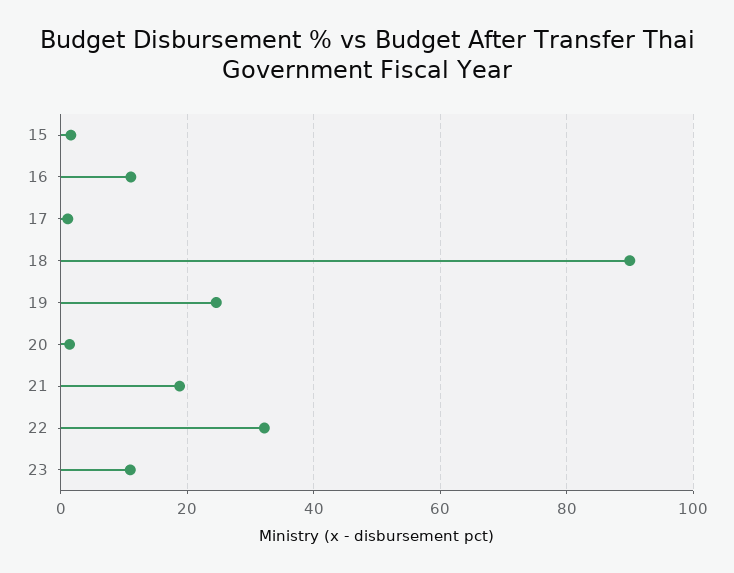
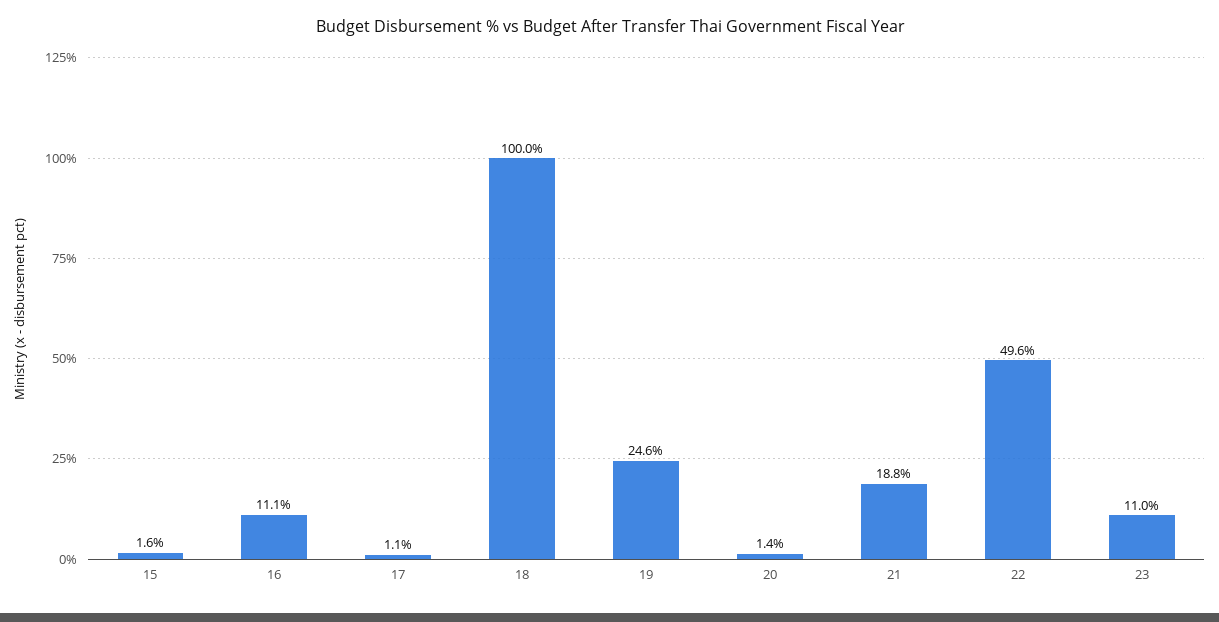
18: 90 -> 100
22: 32 -> 49.6

